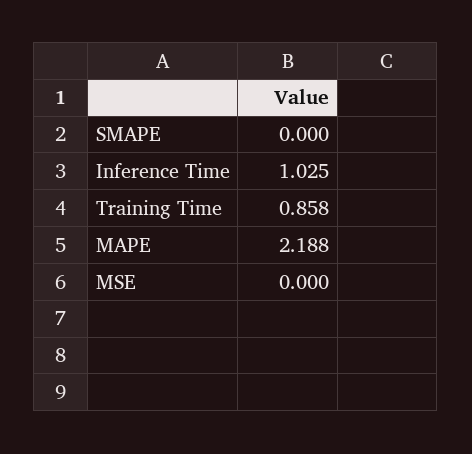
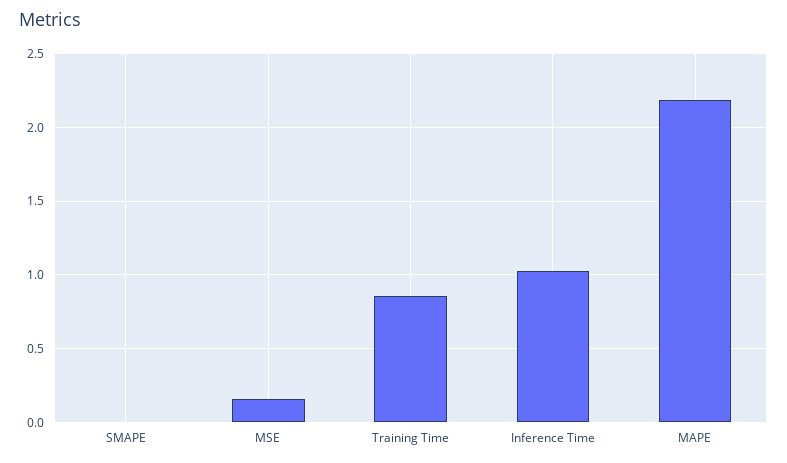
MSE: 0 -> 0.15

